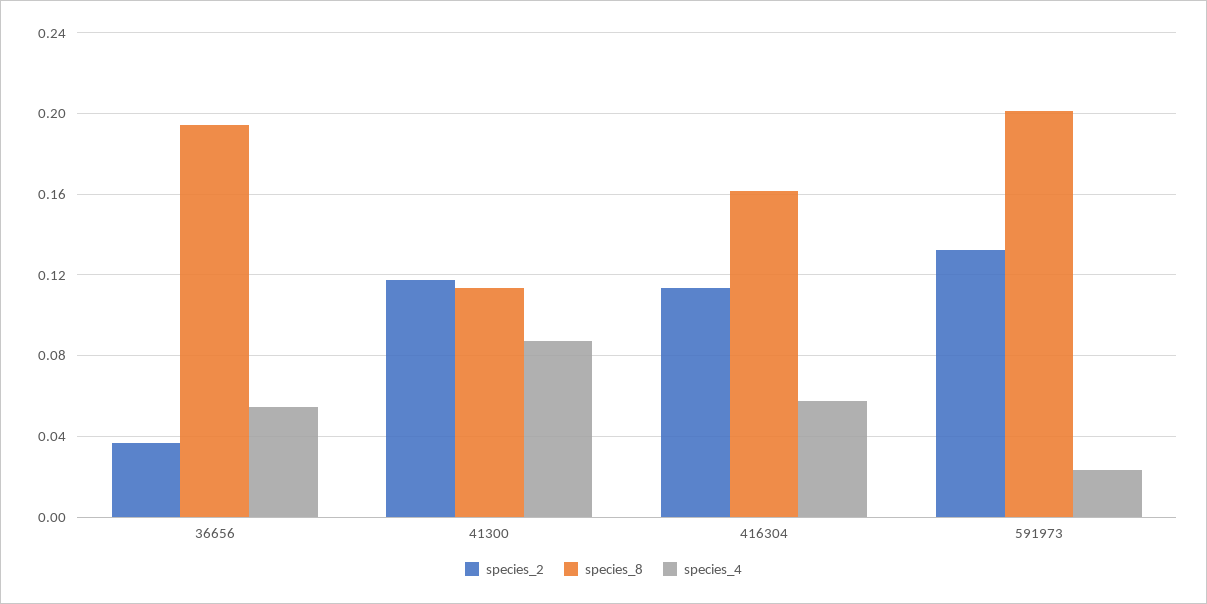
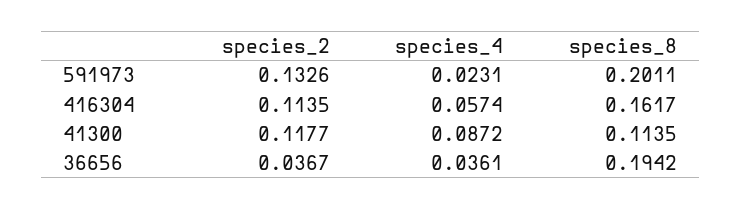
species_4, 36656: 0.055 -> 0.0361

